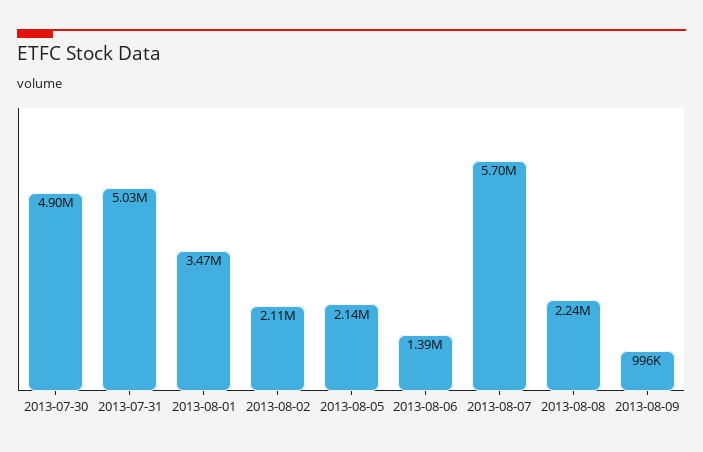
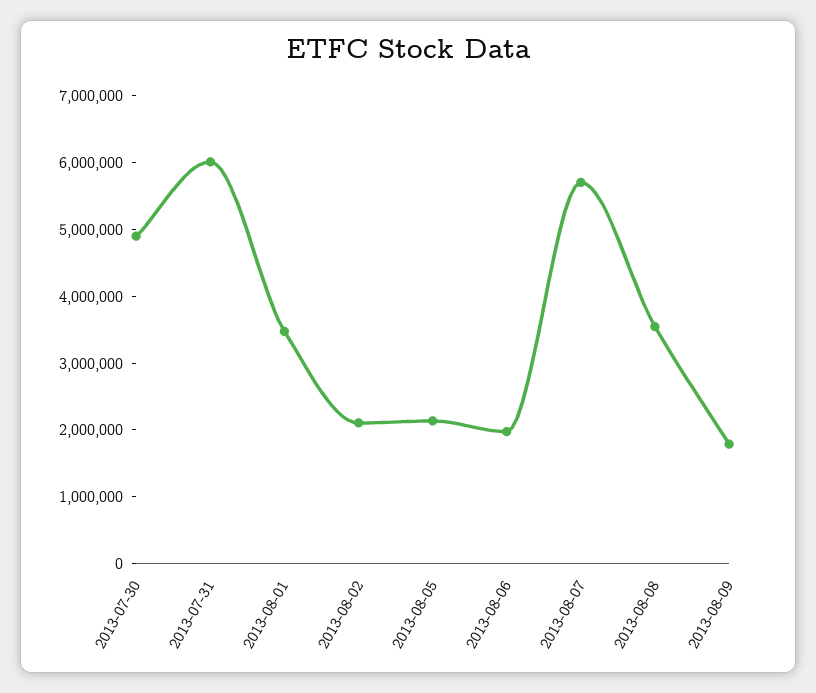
2013-07-31: 5030000 -> 6000000
2013-08-06: 1390000 -> 2000000
2013-08-08: 2240000 -> 3600000
2013-08-09: 996000 -> 1800000

